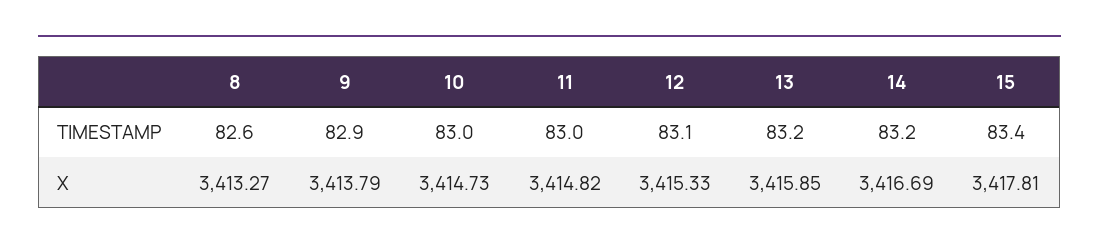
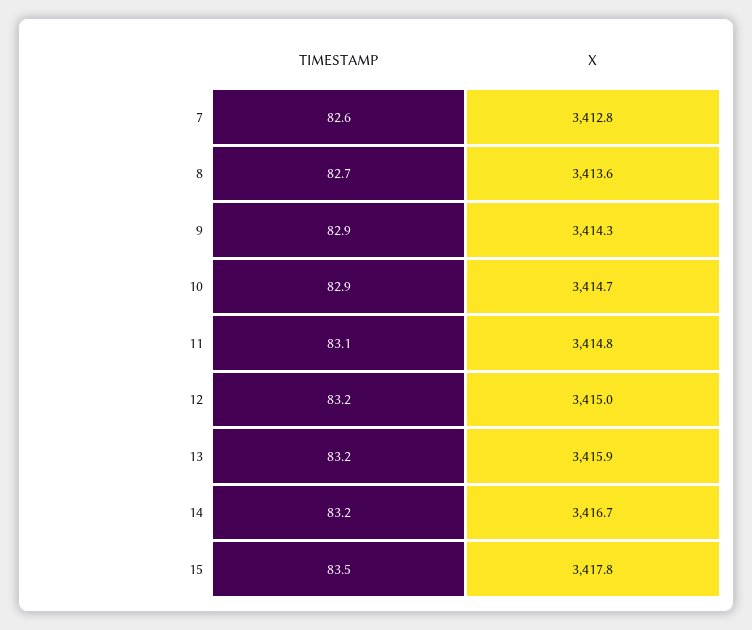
8, TIMESTAMP: 82.6 -> 82.7
10, TIMESTAMP: 83 -> 82.9
11, TIMESTAMP: 83 -> 83.1
12, TIMESTAMP: 83.1 -> 83.2
15, TIMESTAMP: 83.4 -> 83.5
8, X: 3413.27 -> 3413.6
9, X: 3413.79 -> 3414.3
12, X: 3415.33 -> 3415
7, TIMESTAMP: none -> 82.6
7, X: none -> 3412.8

